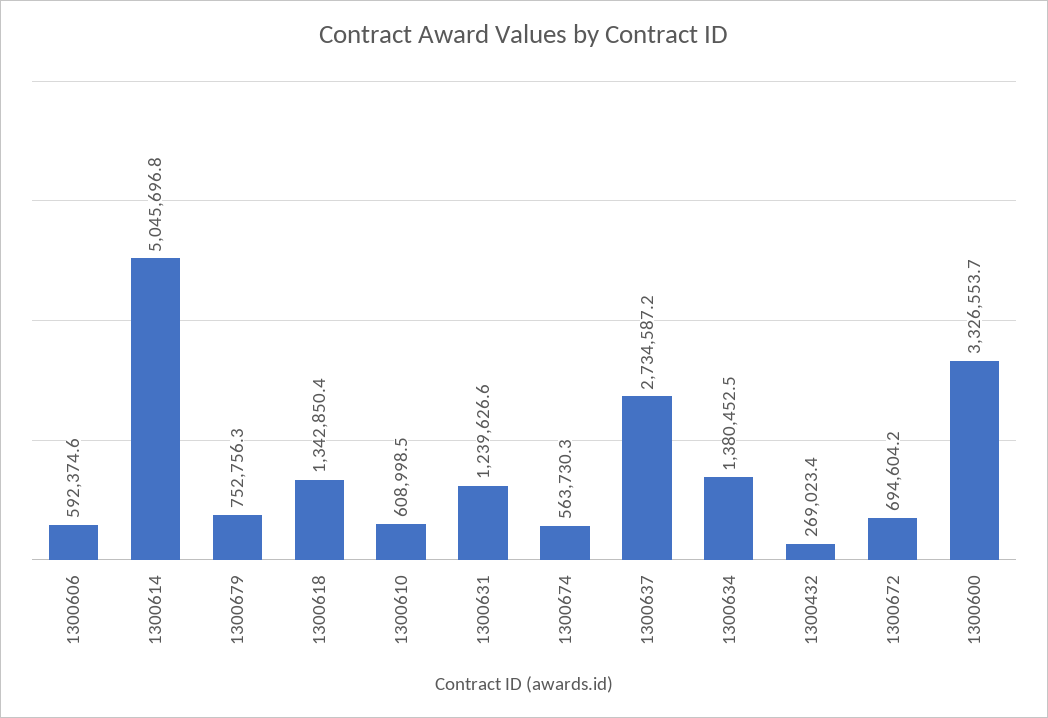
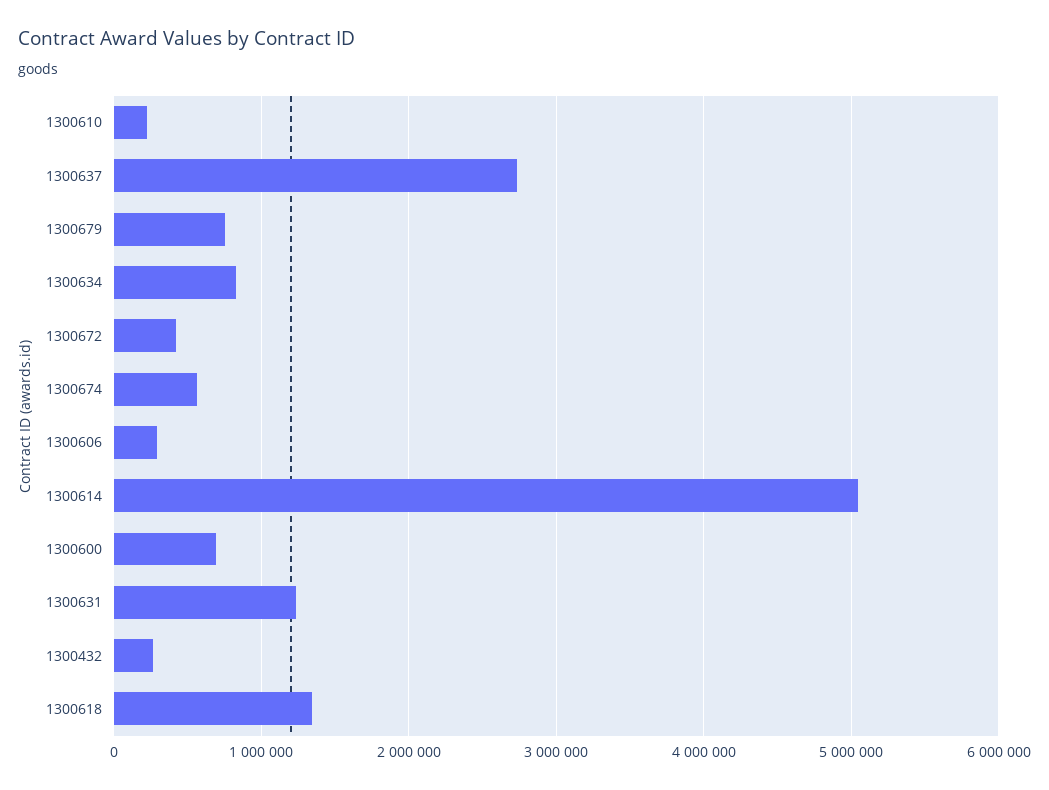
1300606: 592374.6 -> 300000
1300610: 608998.5 -> 200000
1300634: 1380452.5 -> 800000
1300672: 694604.2 -> 400000
1300600: 3326553.7 -> 700000

